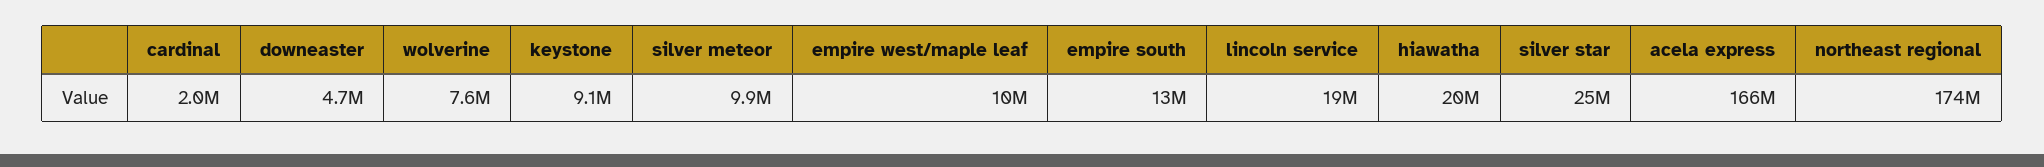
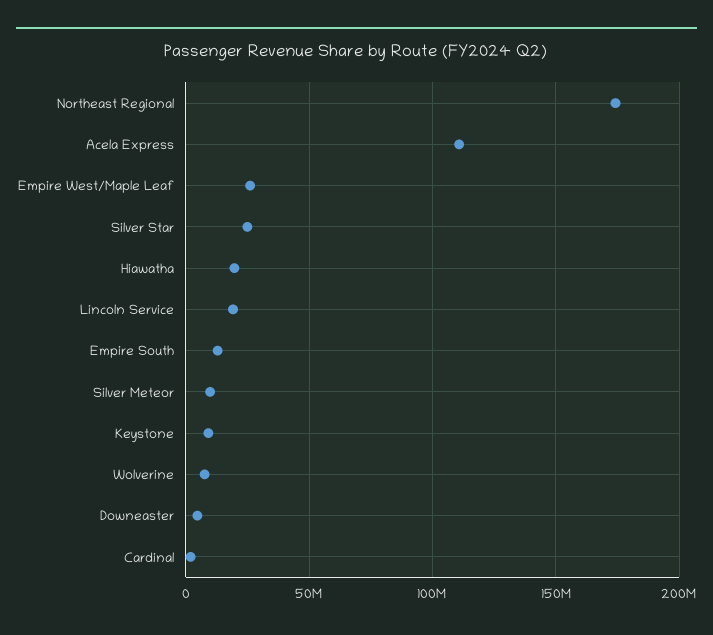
empire west/maple leaf: 10000000 -> 25000000
acela express: 166000000 -> 110000000

